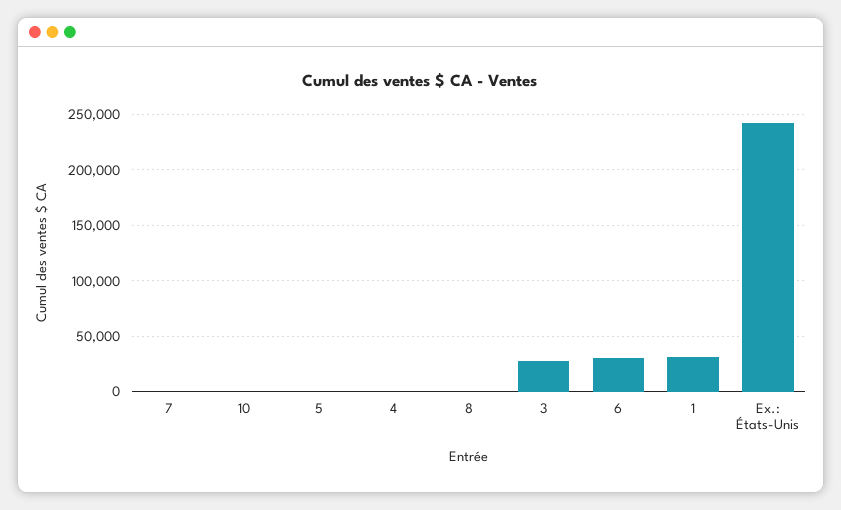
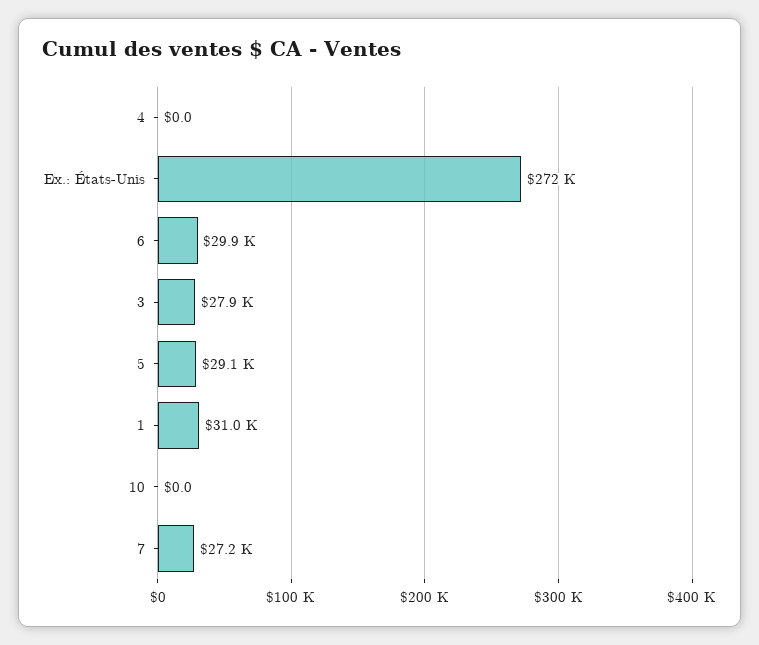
7: 0 -> 27200
5: 0 -> 29100
8: 0 -> none
Ex.: États-Unis: 240000 -> 272000

